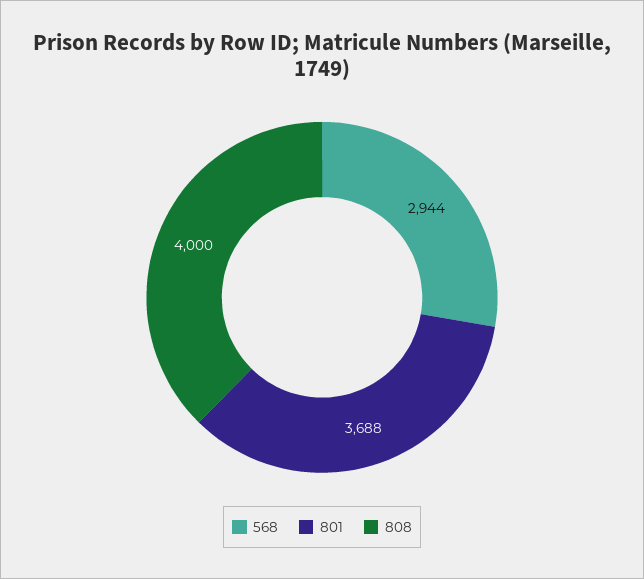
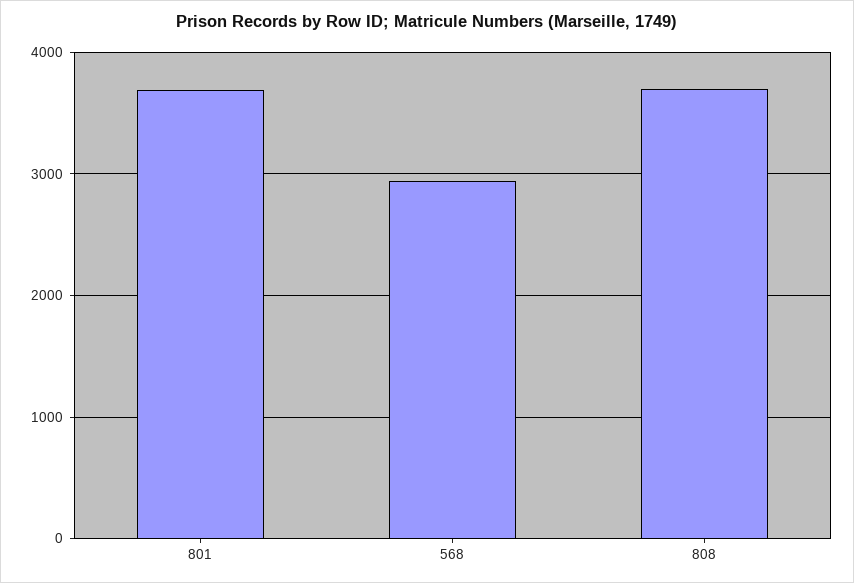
808: 4000 -> 3700

